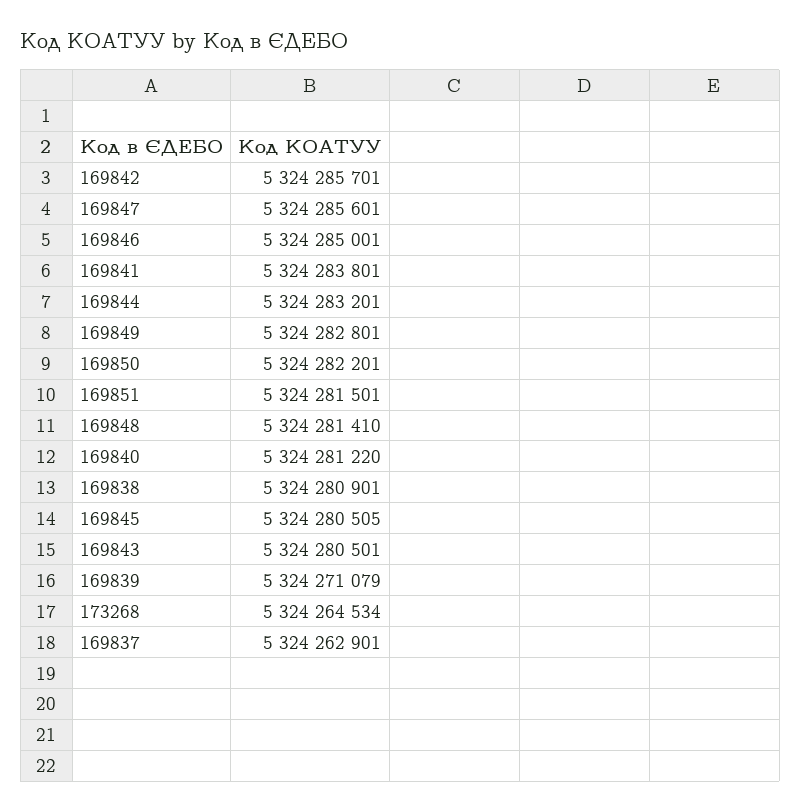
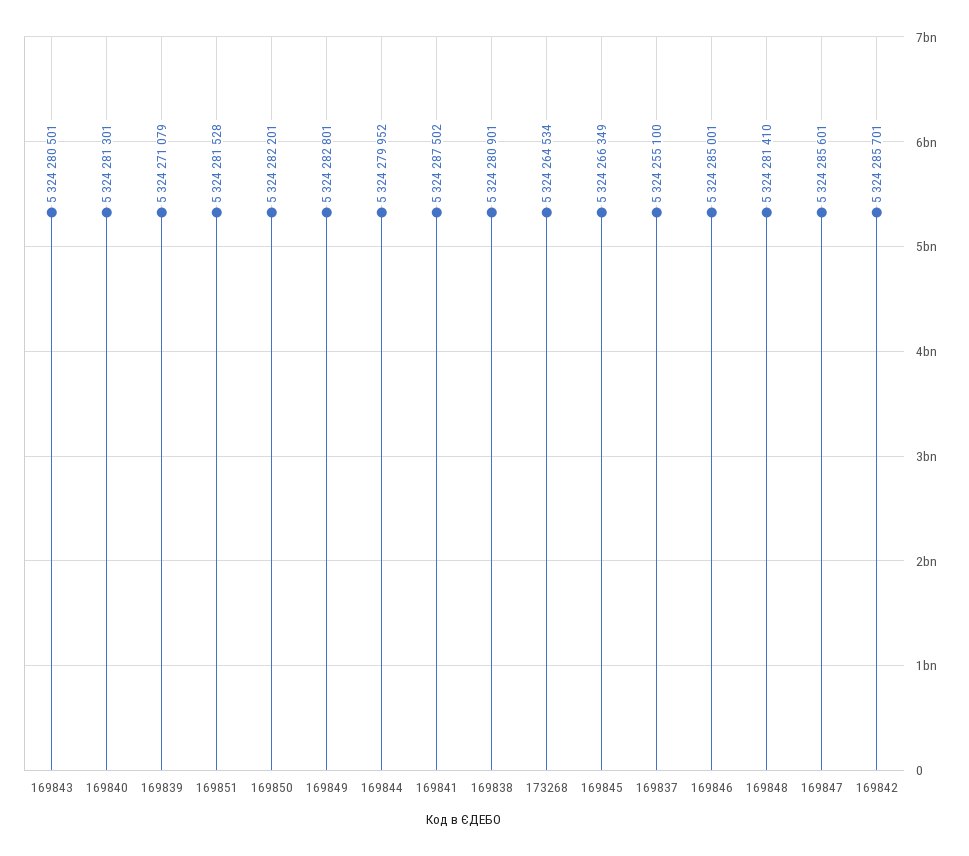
169841: 5324283801 -> 5324287502
169844: 5324283201 -> 5324279952
169851: 5324281501 -> 5324281528
169840: 5324281220 -> 5324281301
169845: 5324280505 -> 5324266349
169837: 5324262901 -> 5324255100

